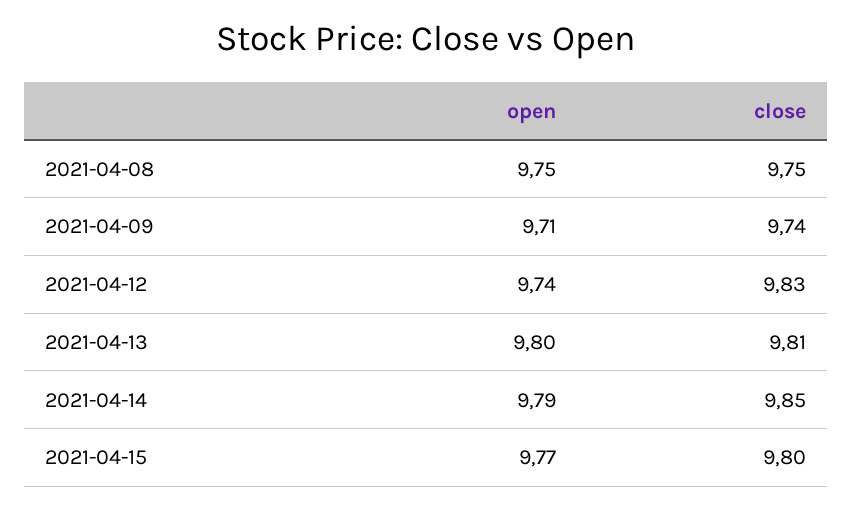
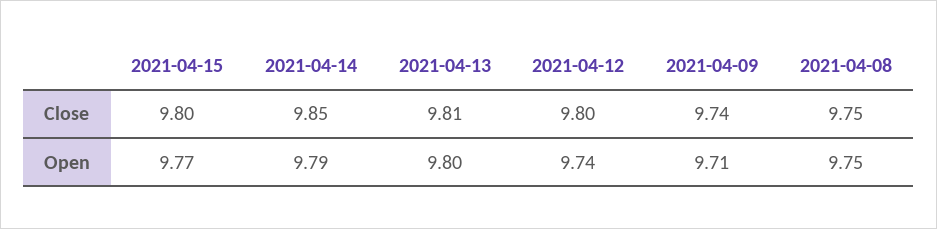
close, 2021-04-12: 9.83 -> 9.8

